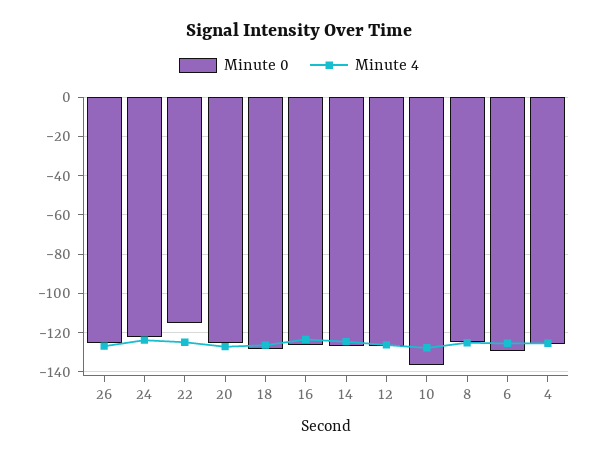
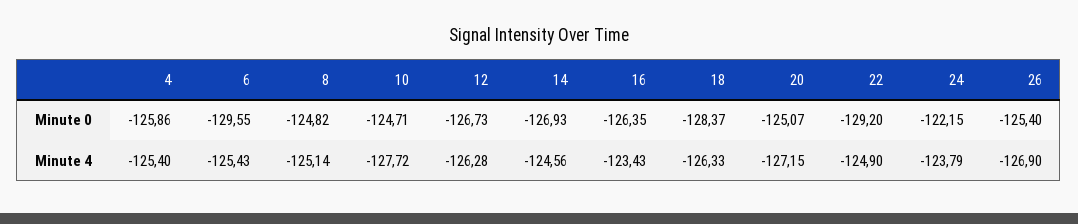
Minute 0, 22: -115 -> -129.2
Minute 0, 10: -135 -> -124.71

